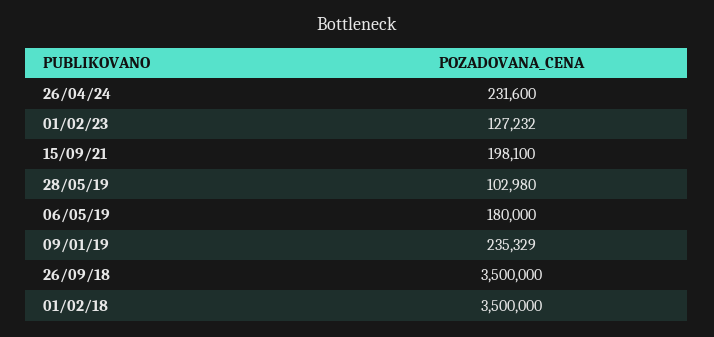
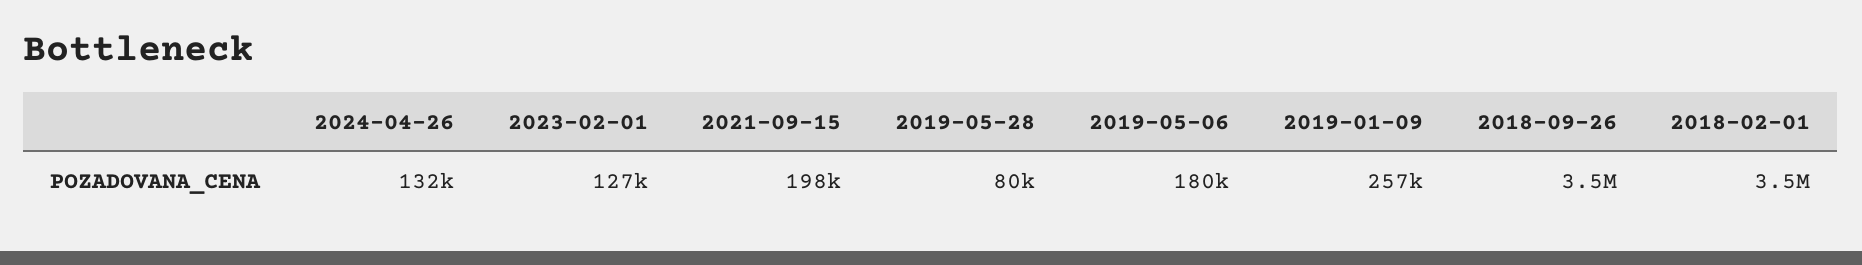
26/04/24: 231600 -> 132000
28/05/19: 102980 -> 80000
09/01/19: 235329 -> 257000

